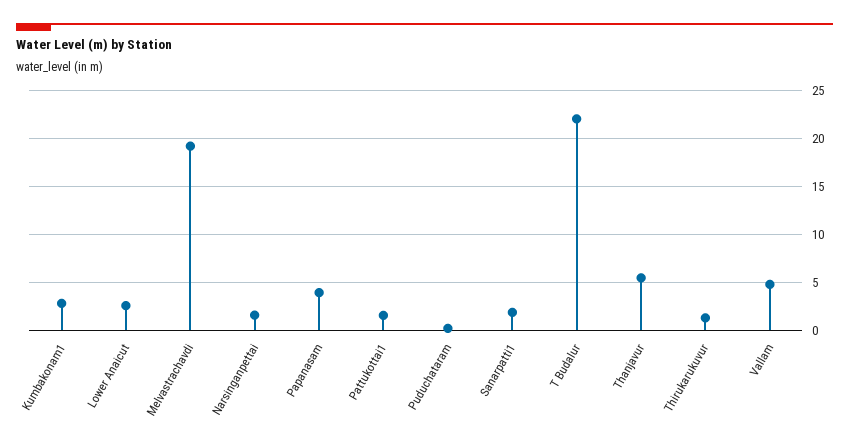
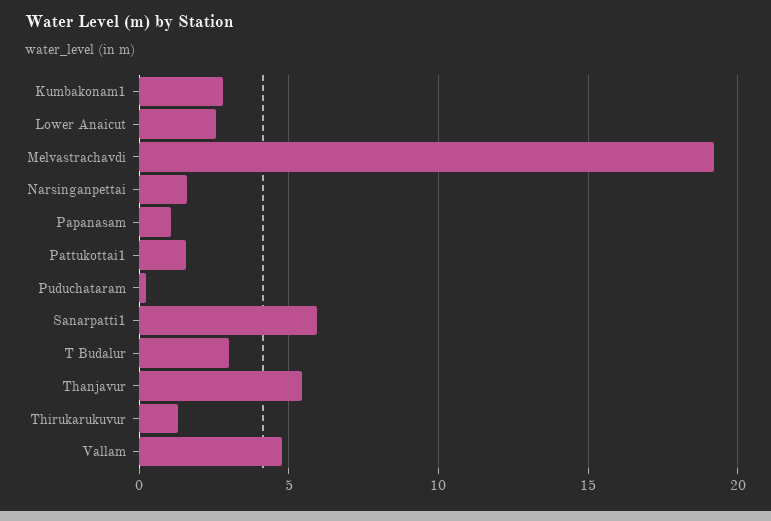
Papanasam: 4 -> 1
Sanarpatti1: 2 -> 6
T Budalur: 22 -> 3

